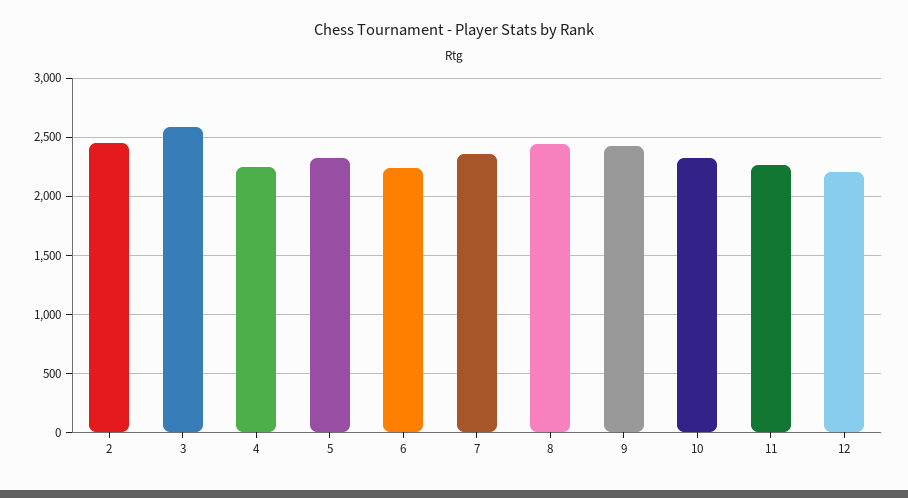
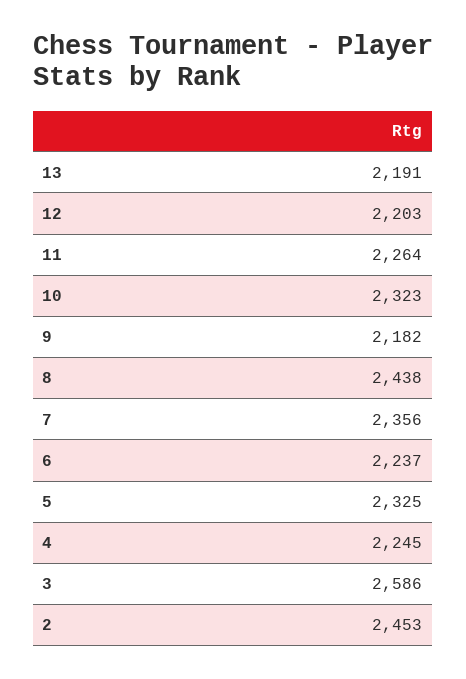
9: 2400 -> 2182
13: none -> 2191

